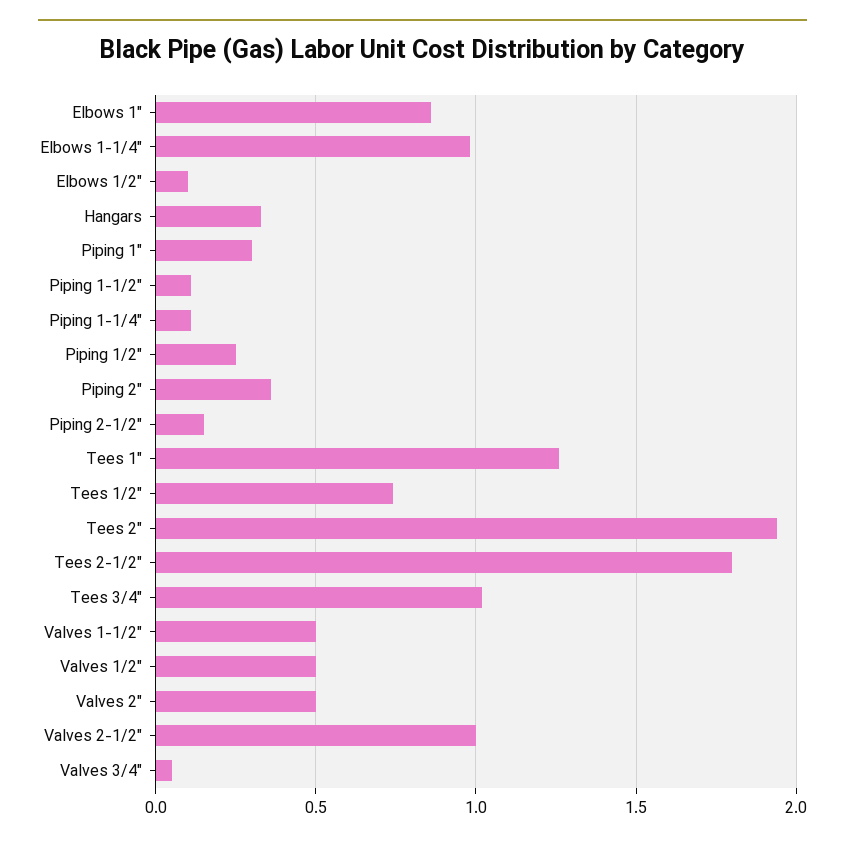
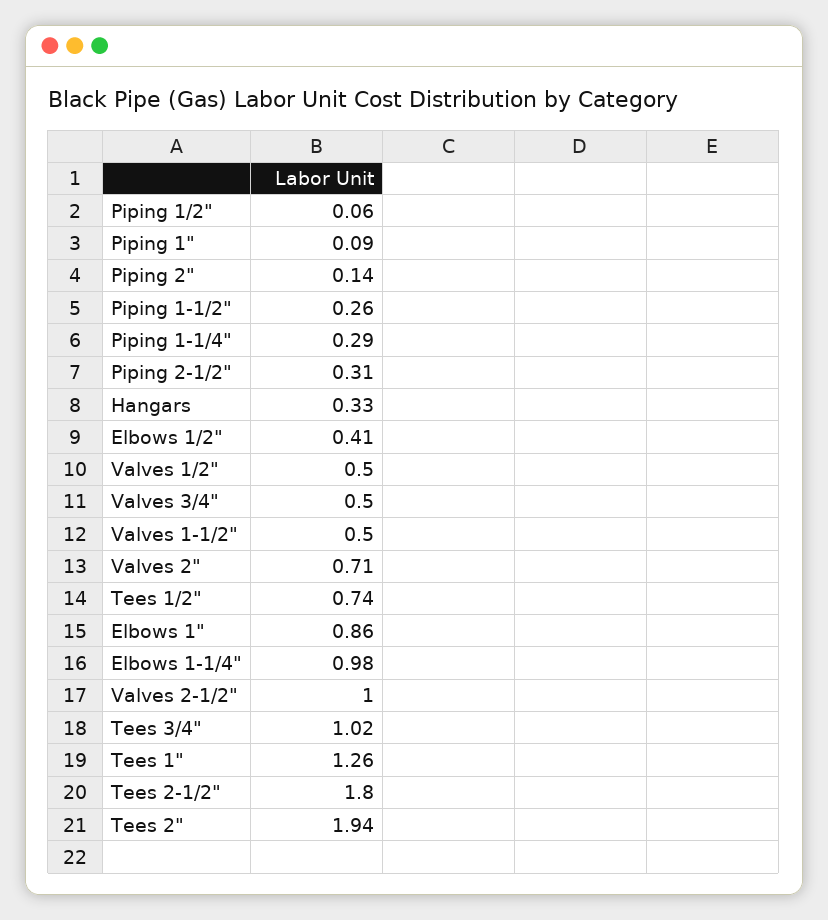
Elbows 1/2": 0.1 -> 0.41
Piping 1": 0.3 -> 0.09
Piping 1-1/2": 0.1 -> 0.26
Piping 1-1/4": 0.1 -> 0.29
Piping 1/2": 0.25 -> 0.06
Piping 2": 0.35 -> 0.14
Piping 2-1/2": 0.15 -> 0.31
Valves 2": 0.5 -> 0.71
Valves 3/4": 0.05 -> 0.5

